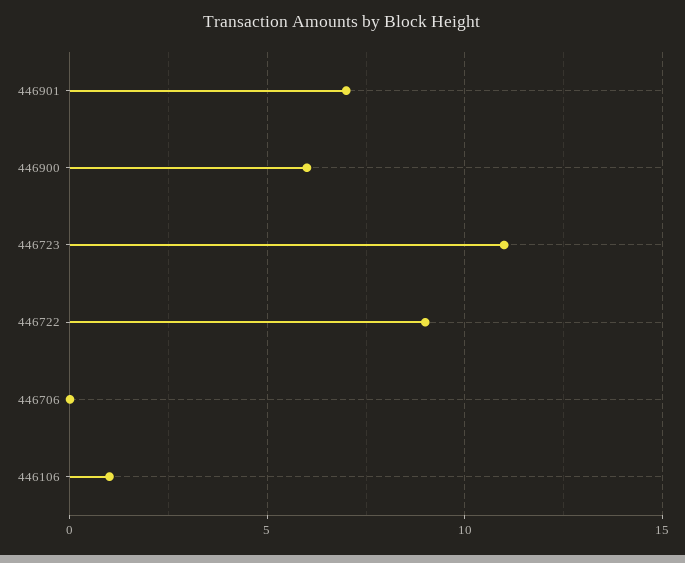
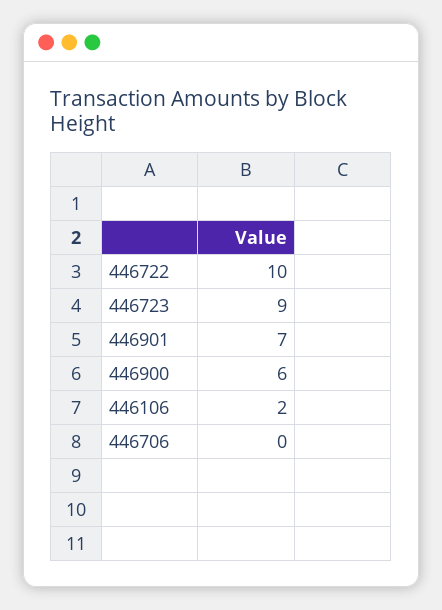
446723: 11 -> 9
446722: 9 -> 10
446106: 1 -> 2

